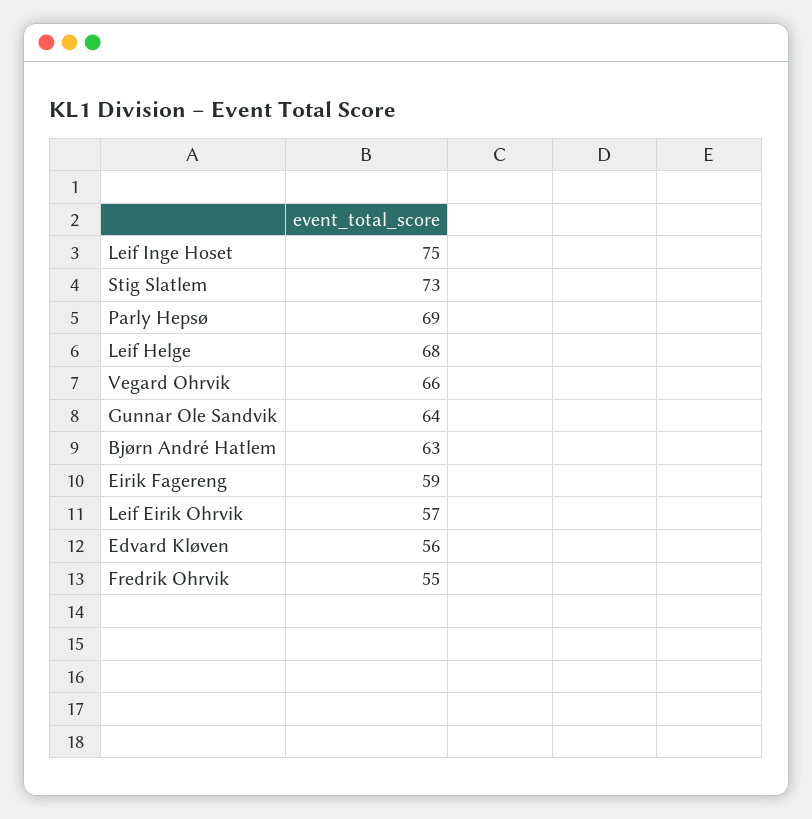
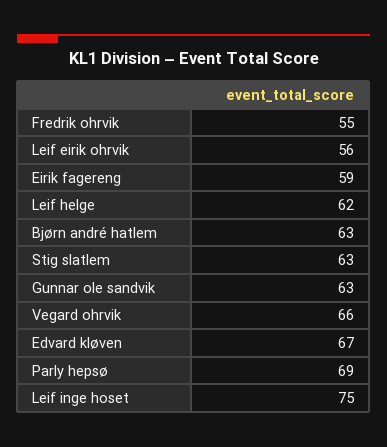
Stig Slatlem: 73 -> 63
Leif Helge: 68 -> 62
Gunnar Ole Sandvik: 64 -> 63
Leif Eirik Ohrvik: 57 -> 56
Edvard Kløven: 56 -> 67

